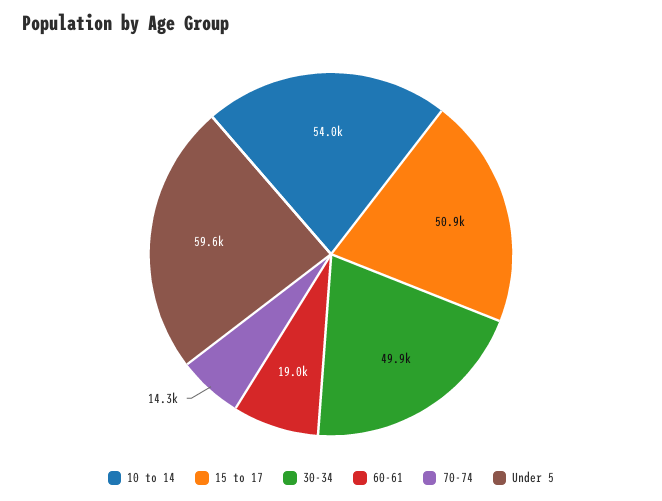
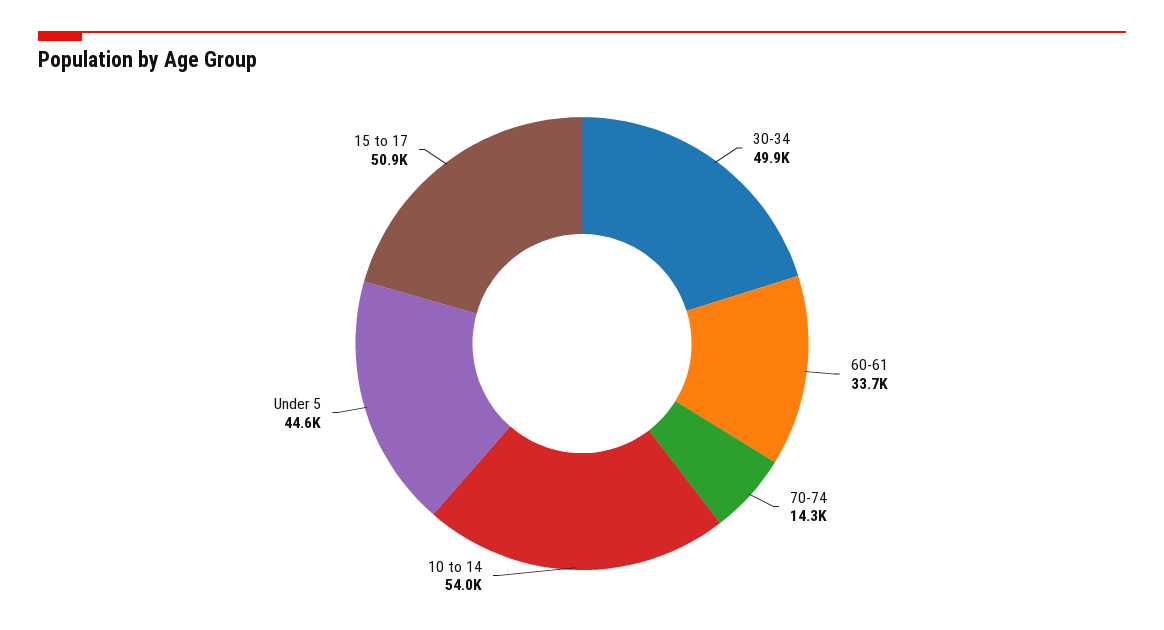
60-61: 19000 -> 33700
Under 5: 59600 -> 44600

